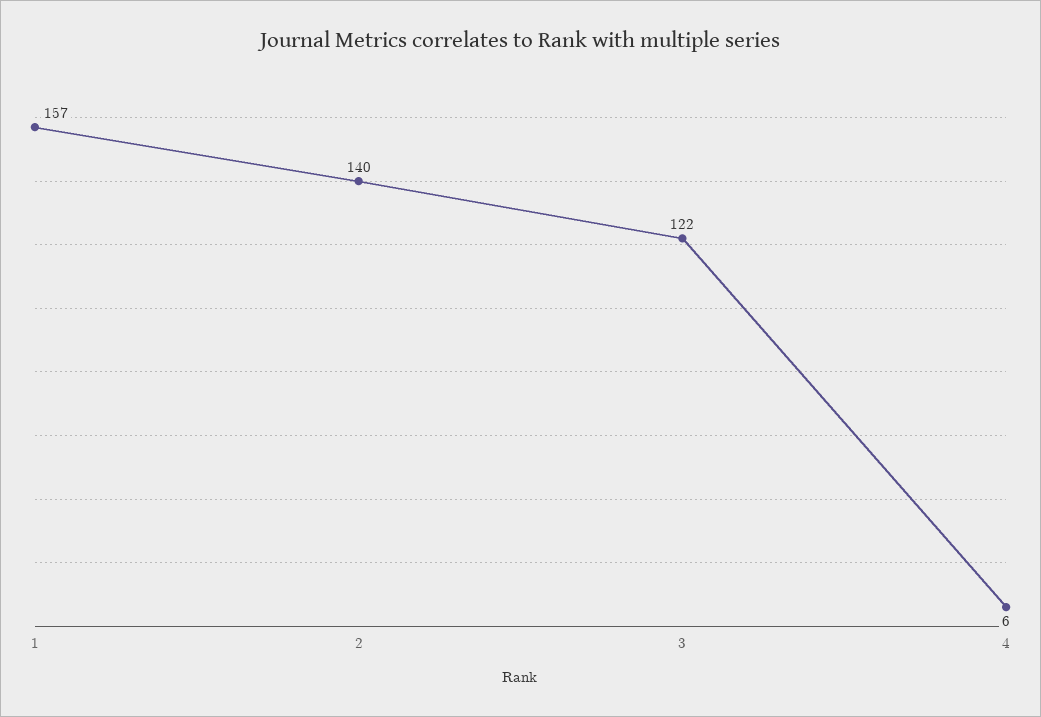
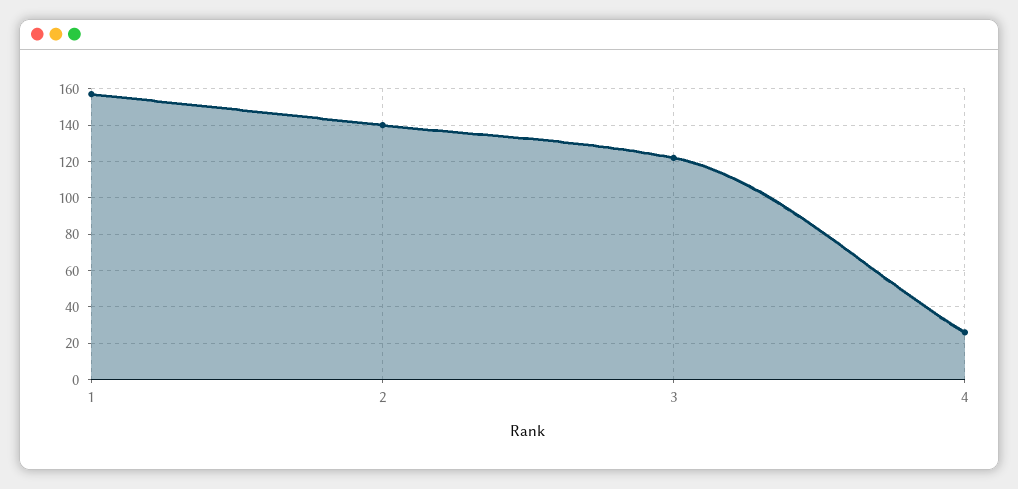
4: 6 -> 25

